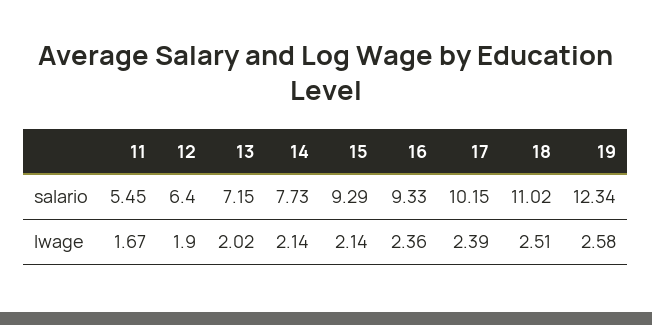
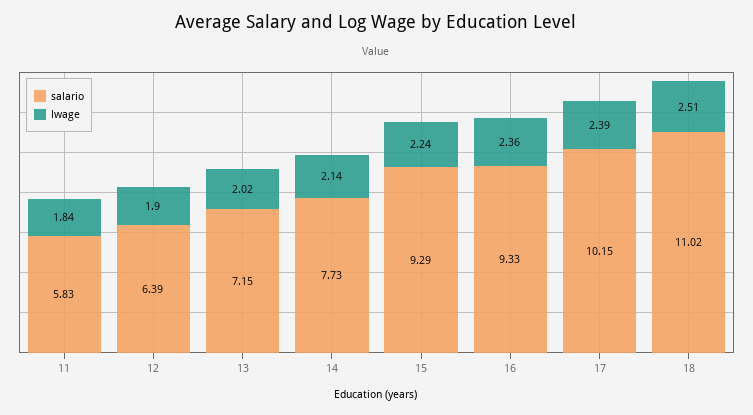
salario, 11: 5.45 -> 5.83
salario, 12: 6.4 -> 6.39
salario, 19: 12.34 -> none
lwage, 11: 1.67 -> 1.84
lwage, 15: 2.14 -> 2.24
lwage, 19: 2.58 -> none

